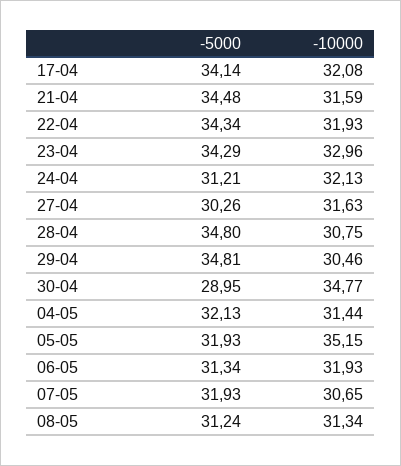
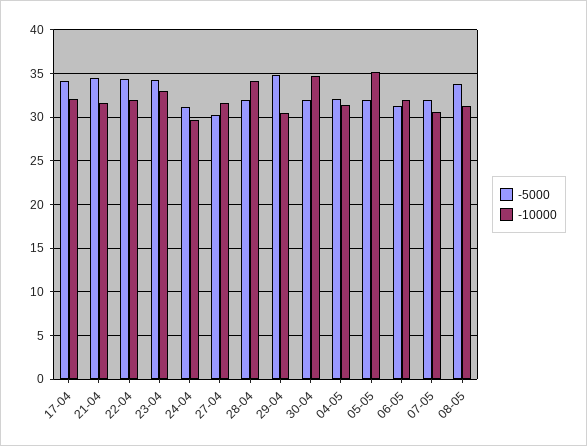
-10000, 24-04: 32.13 -> 30
-5000, 28-04: 34.8 -> 32
-10000, 28-04: 30.75 -> 34
-5000, 30-04: 28.95 -> 32
-5000, 08-05: 31.24 -> 34

